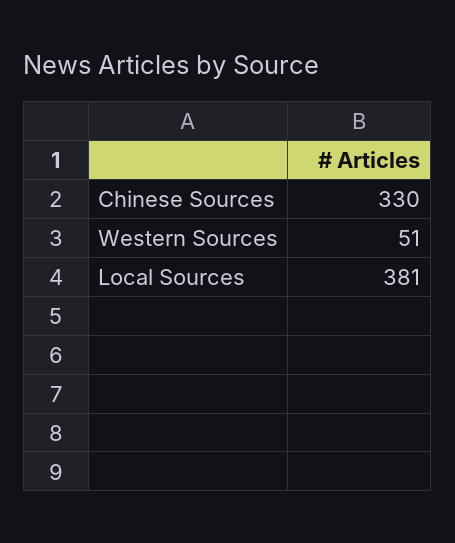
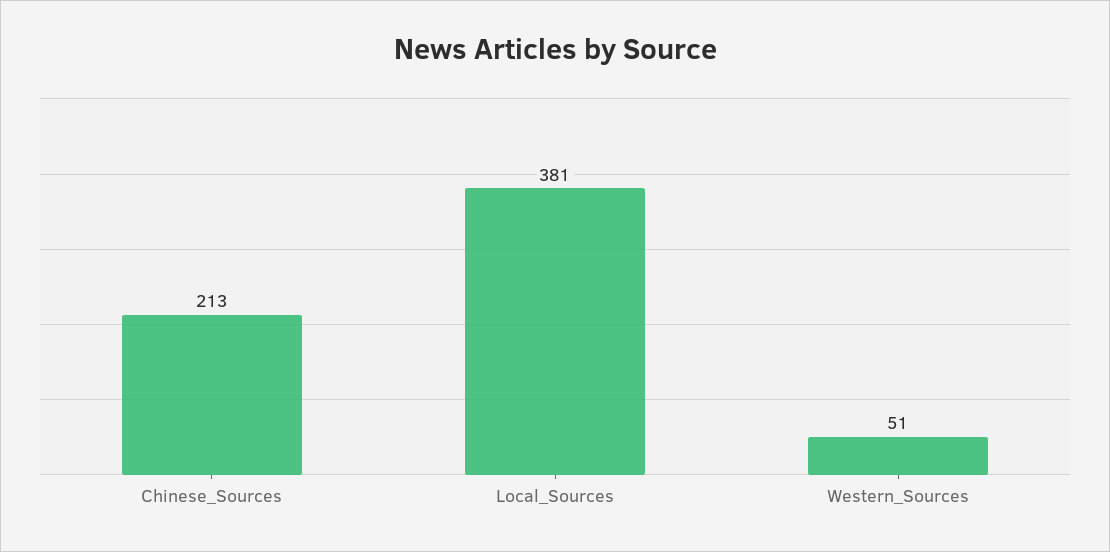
Chinese Sources: 330 -> 213

